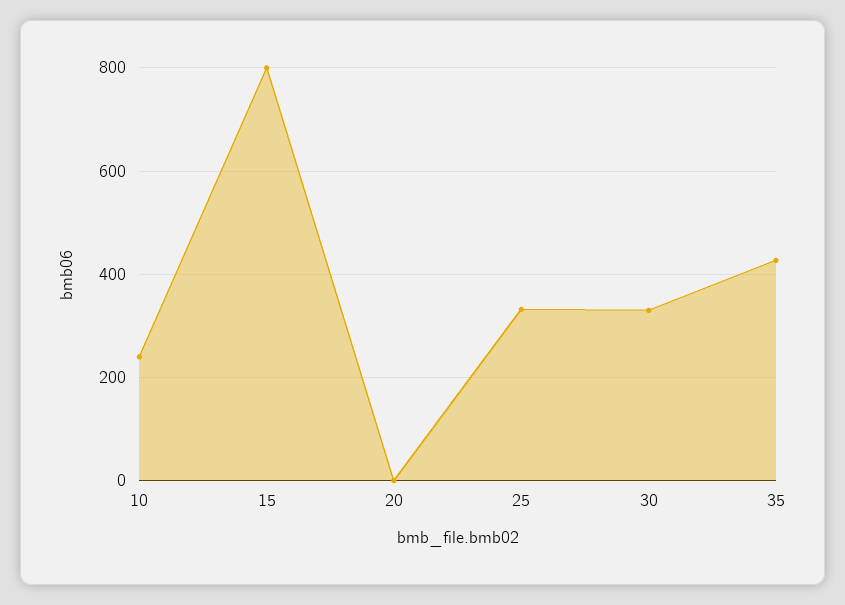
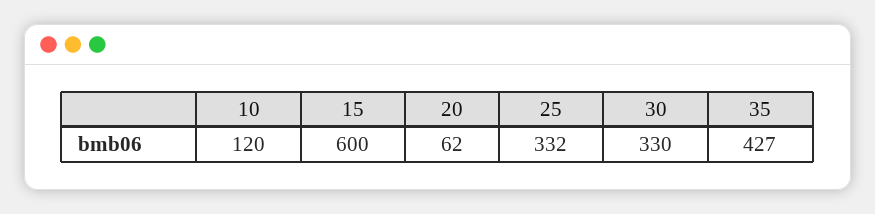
10: 240 -> 120
15: 800 -> 600
20: 0 -> 62

